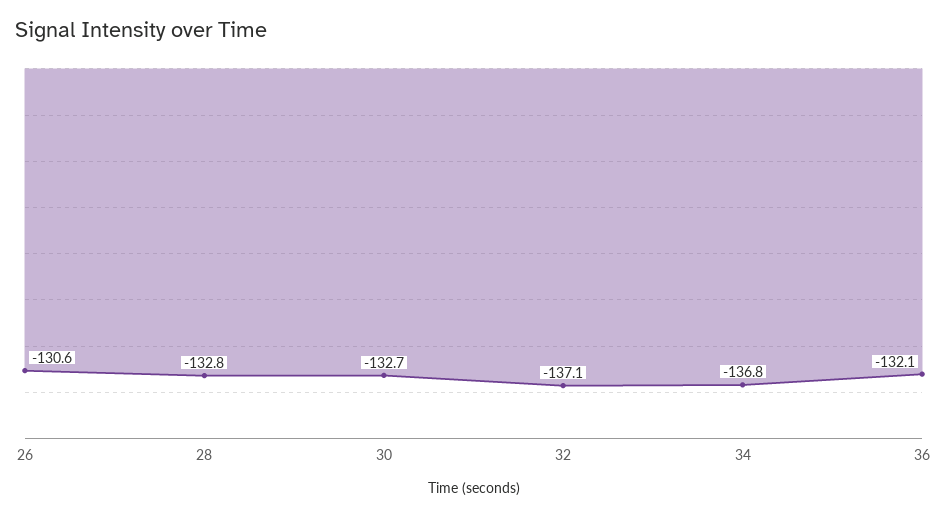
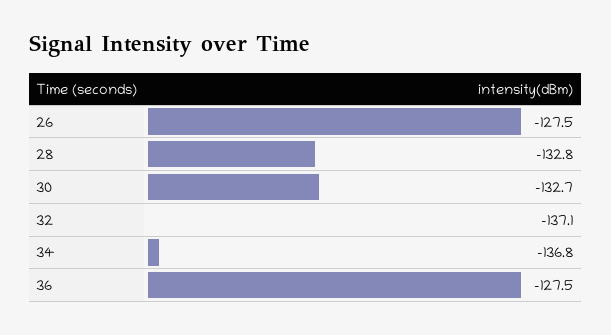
26: -130.6 -> -127.5
36: -132.1 -> -127.5

